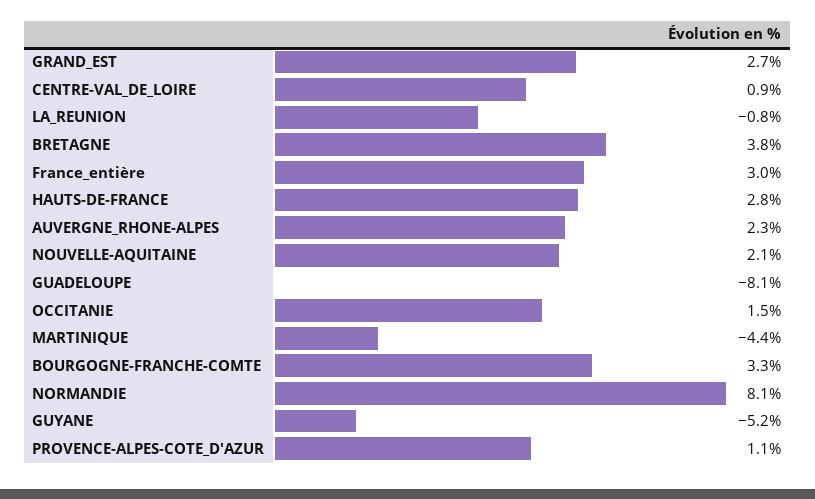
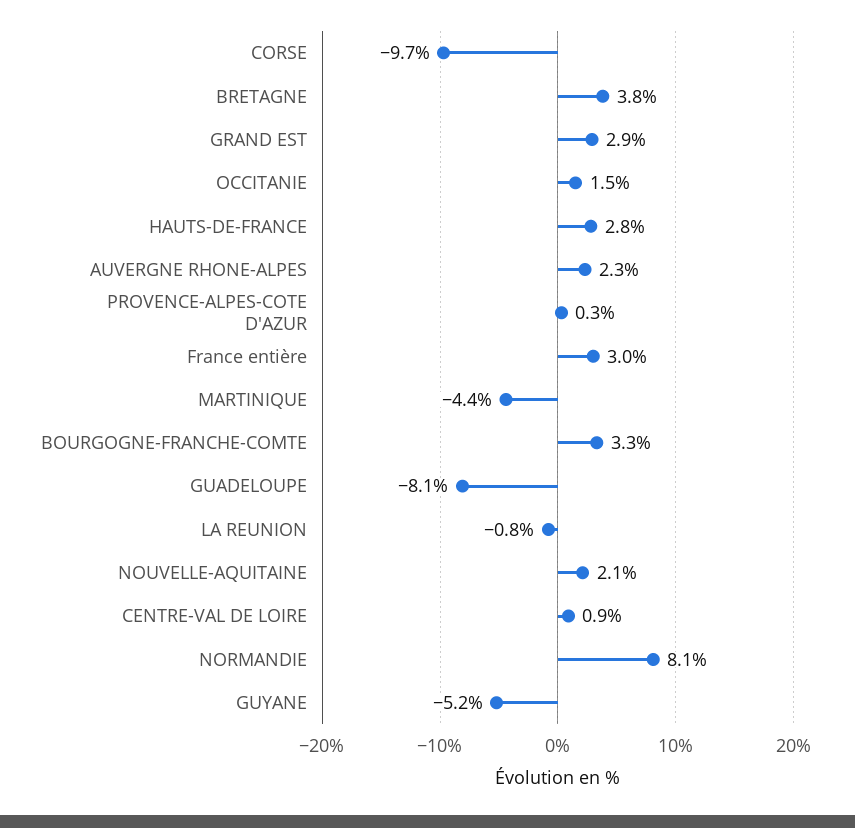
GRAND_EST: 2.7 -> 2.9
PROVENCE-ALPES-COTE_D'AZUR: 1.1 -> 0.3
CORSE: none -> -9.7

